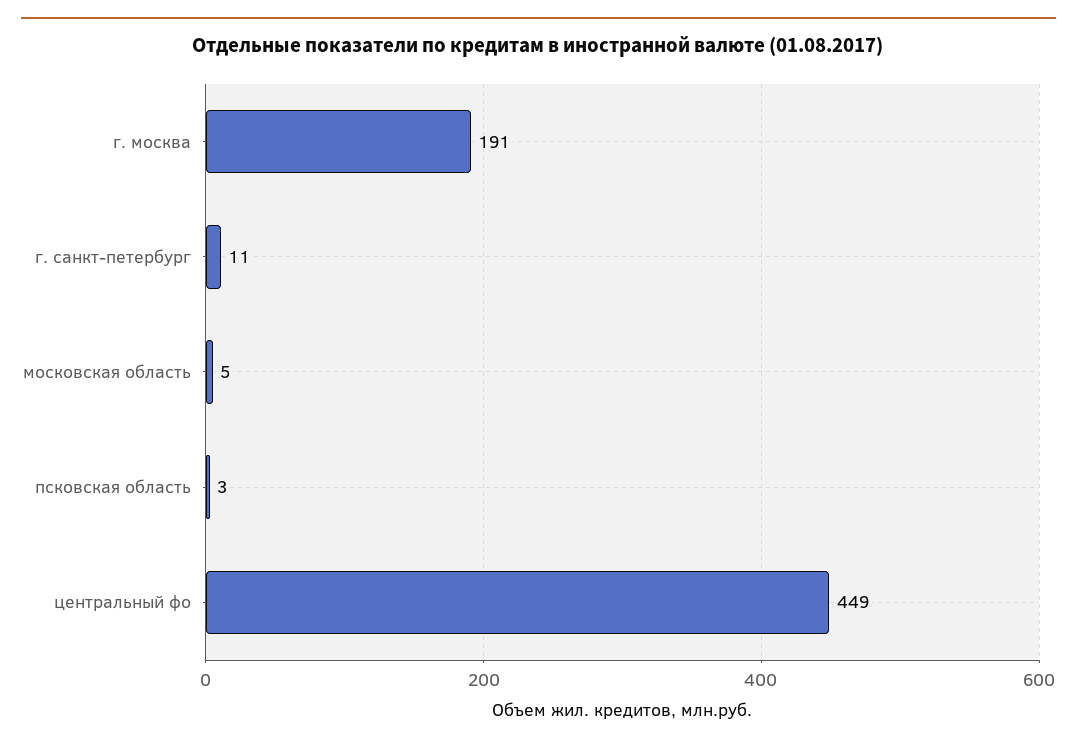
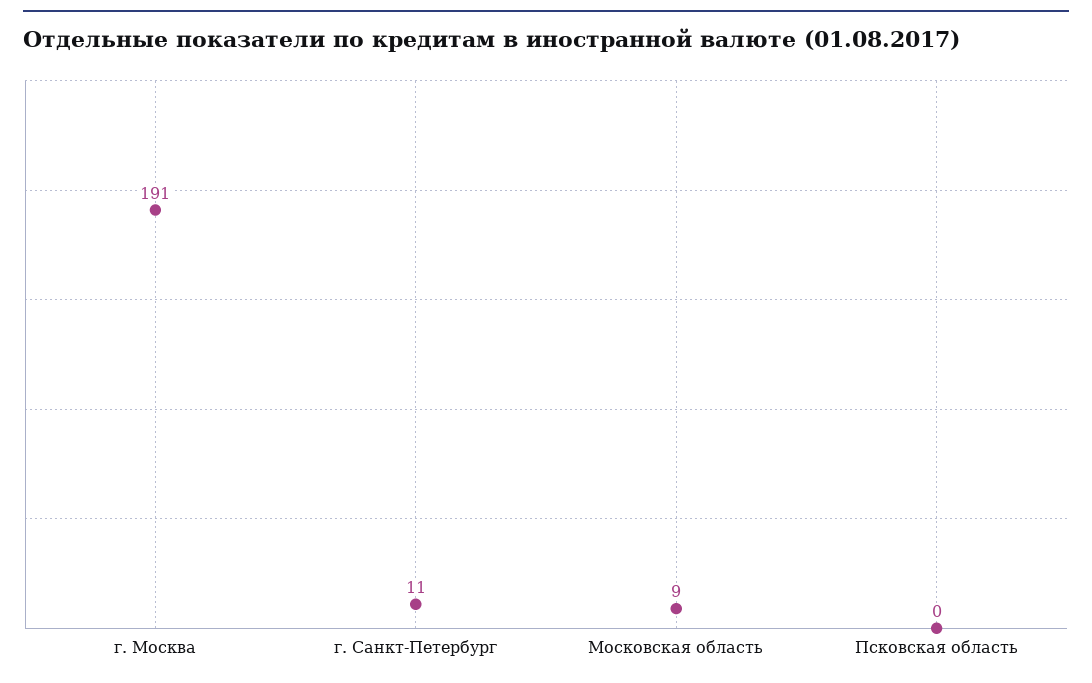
московская область: 5 -> 9
псковская область: 3 -> 0
центральный фо: 449 -> none

